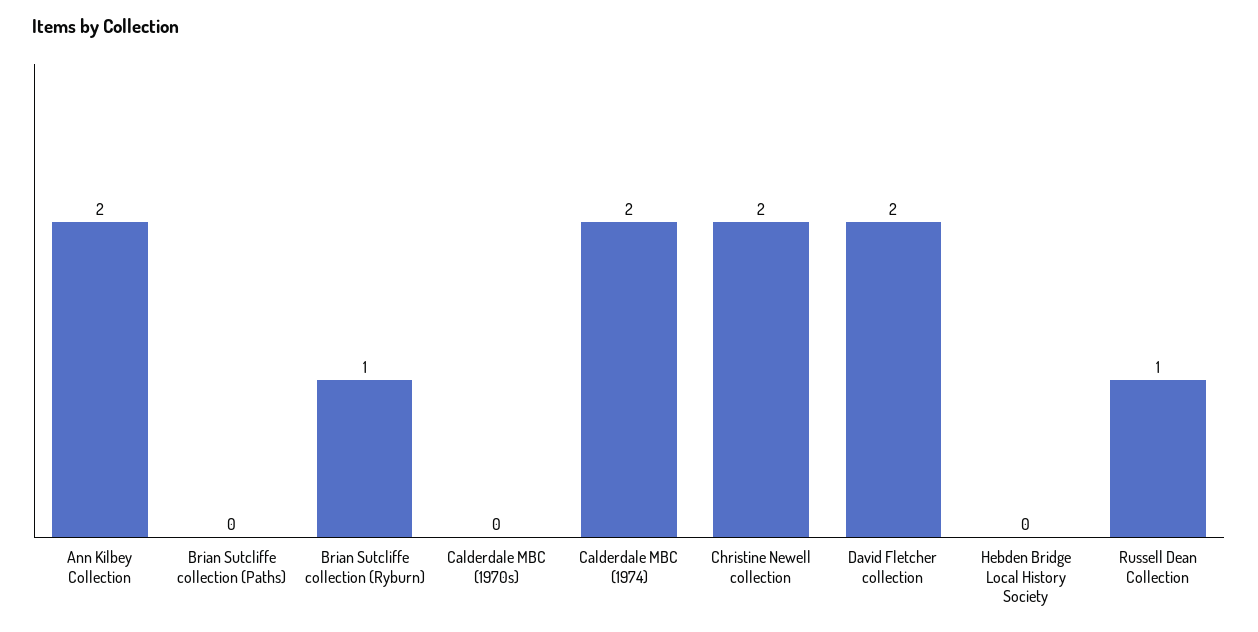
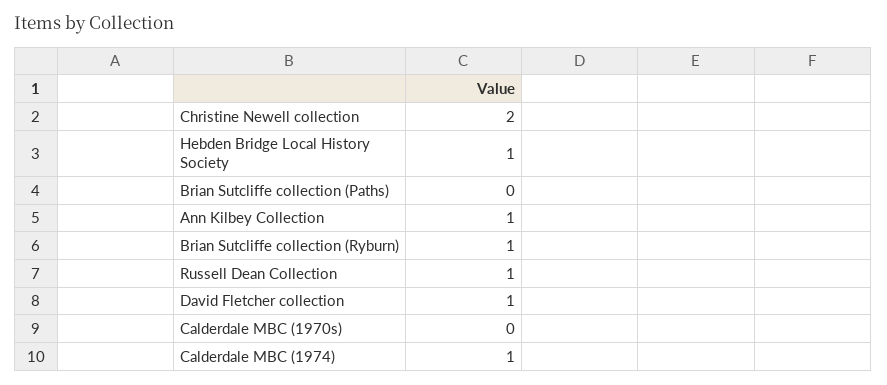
Ann Kilbey Collection: 2 -> 1
Calderdale MBC (1974): 2 -> 1
David Fletcher collection: 2 -> 1
Hebden Bridge Local History Society: 0 -> 1

